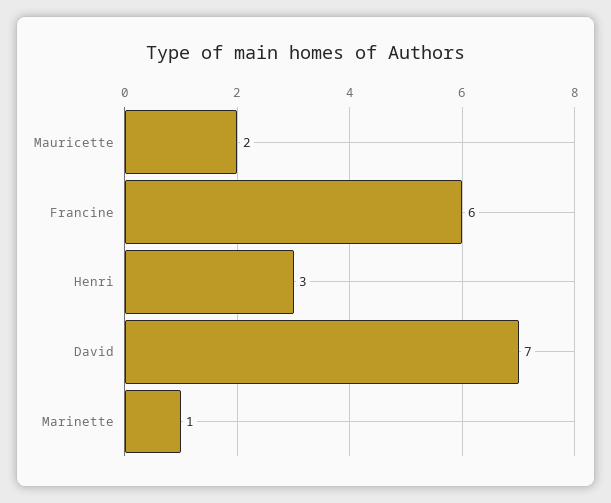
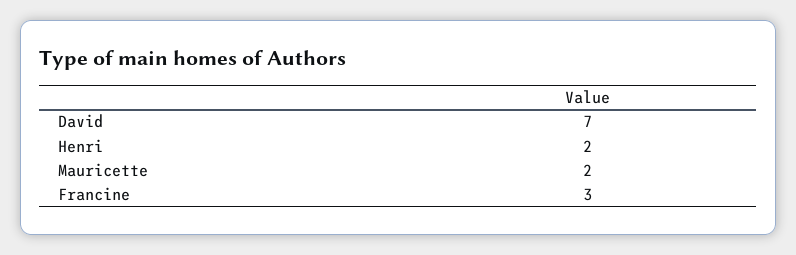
Francine: 6 -> 3
Henri: 3 -> 2
Marinette: 1 -> none

